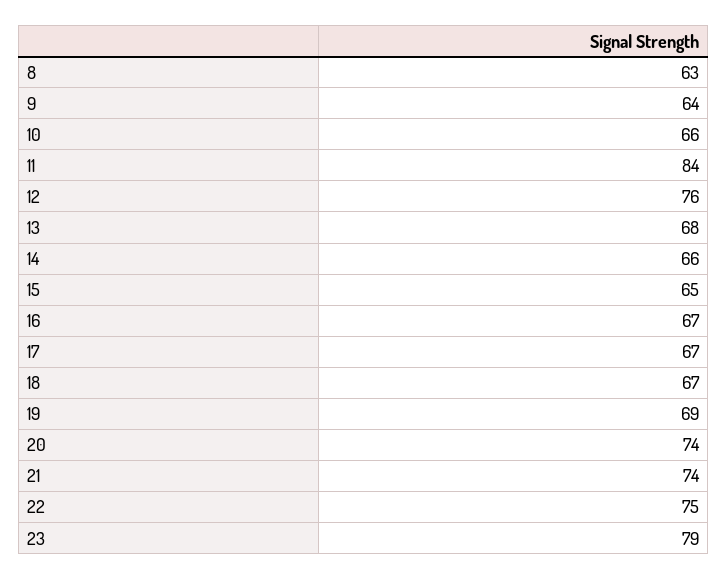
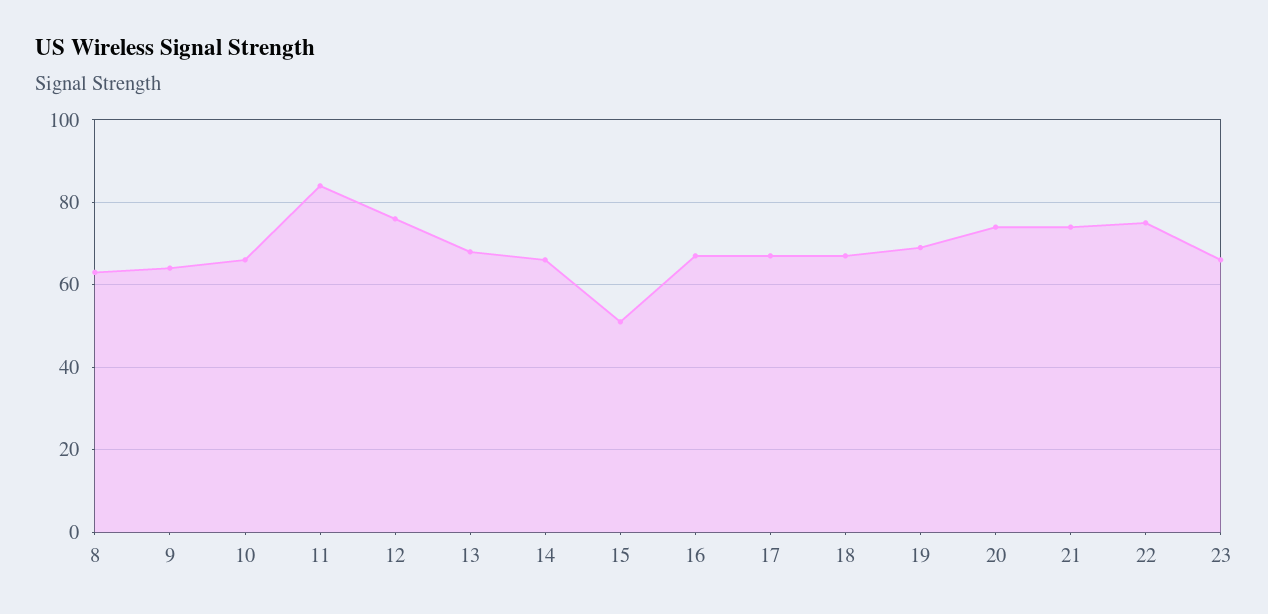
15: 65 -> 50
23: 79 -> 65

